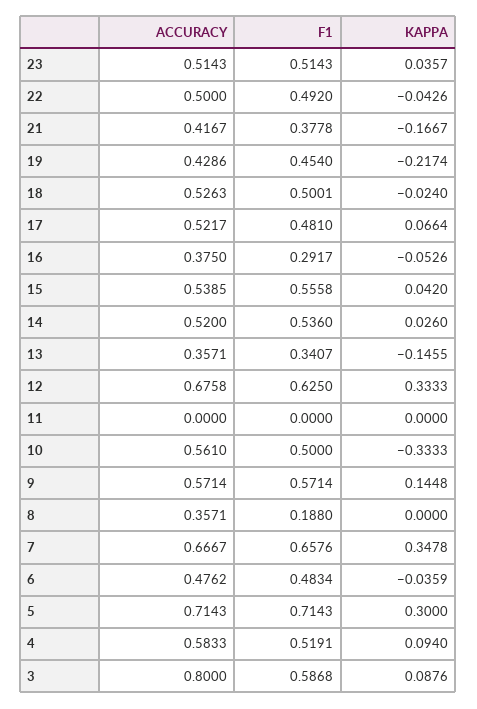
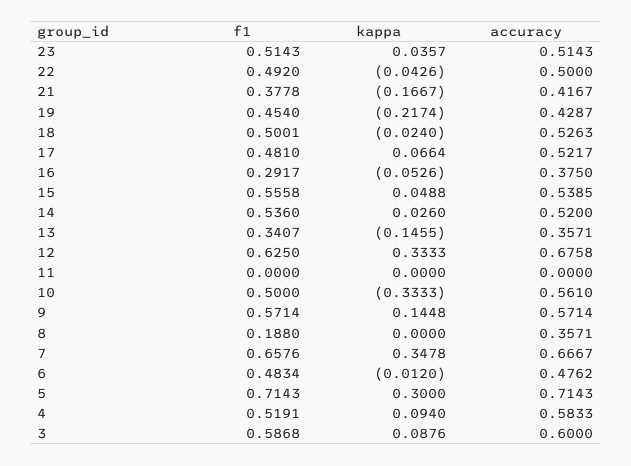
ACCURACY, 19: 0.4286 -> 0.4287
KAPPA, 15: 0.042 -> 0.0488
KAPPA, 6: -0.0359 -> -0.012
ACCURACY, 3: 0.8 -> 0.6

